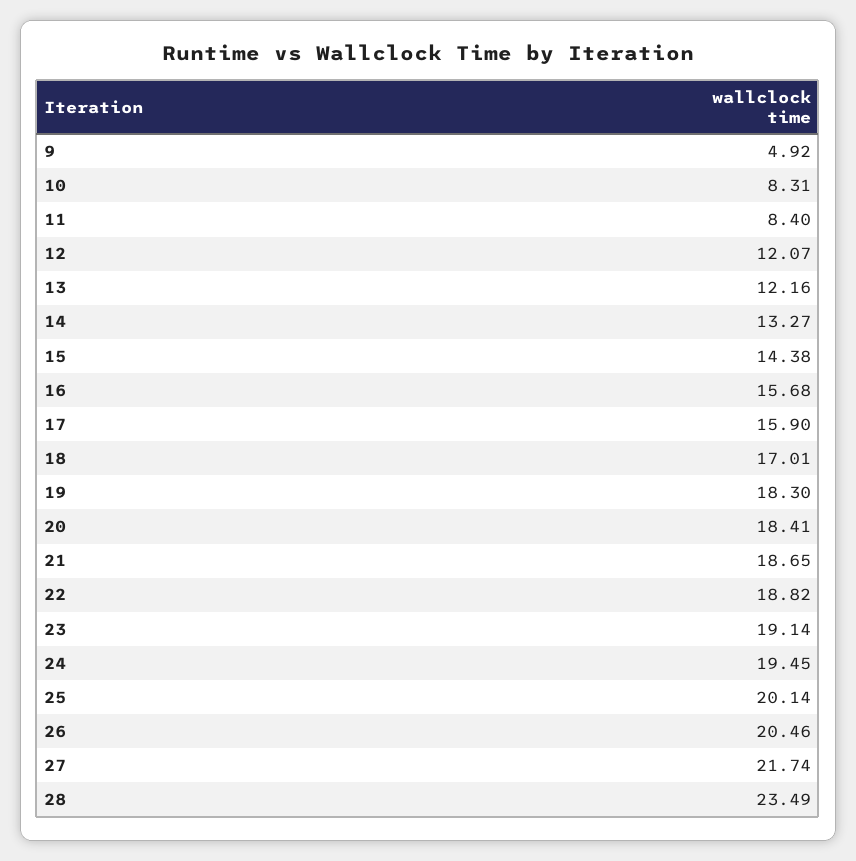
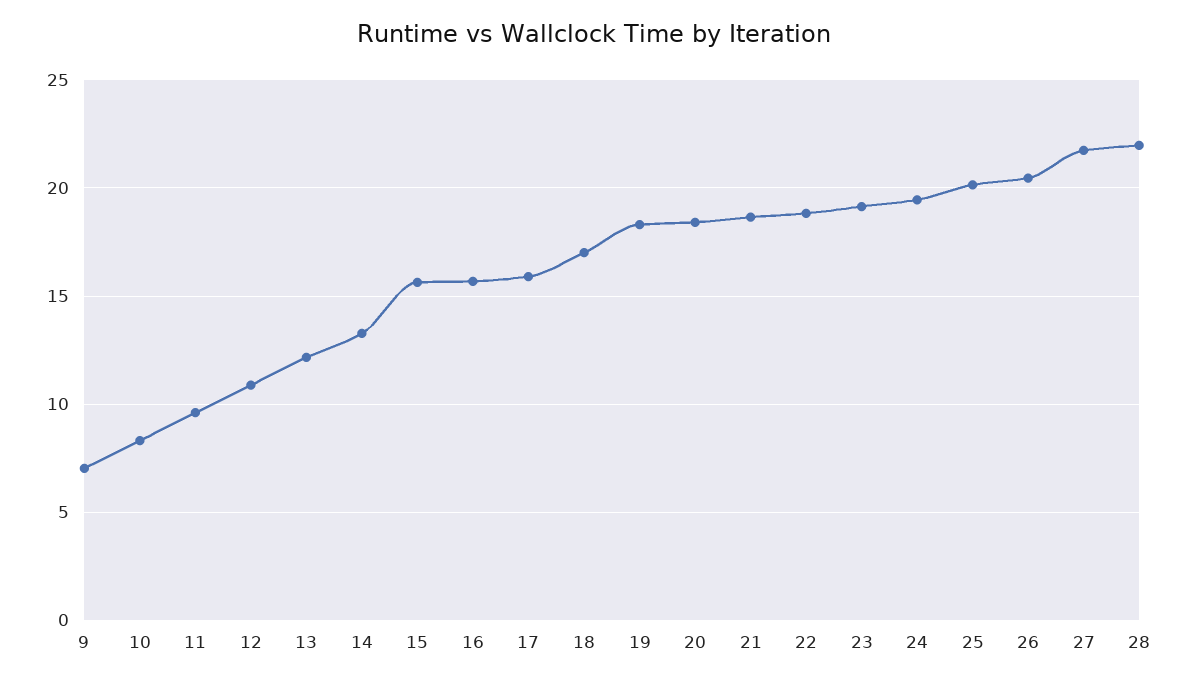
9: 4.92 -> 7
11: 8.4 -> 9.5
12: 12.07 -> 11
15: 14.38 -> 15.5
28: 23.49 -> 22

